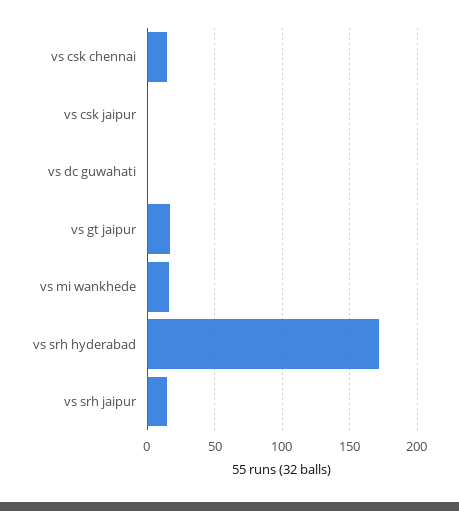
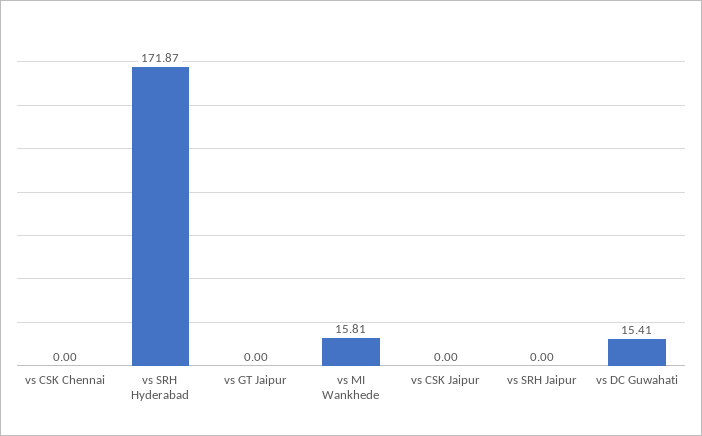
vs csk chennai: 15 -> 0
vs dc guwahati: 0 -> 15.41
vs gt jaipur: 15 -> 0
vs srh jaipur: 15 -> 0

